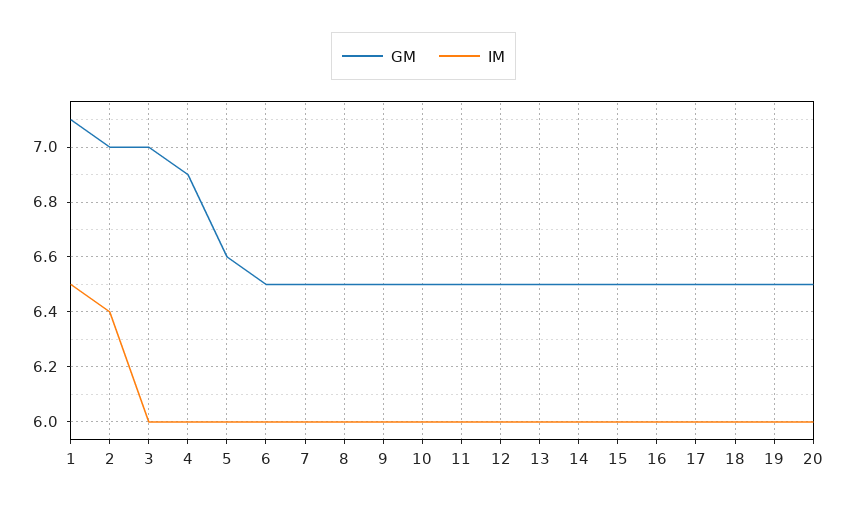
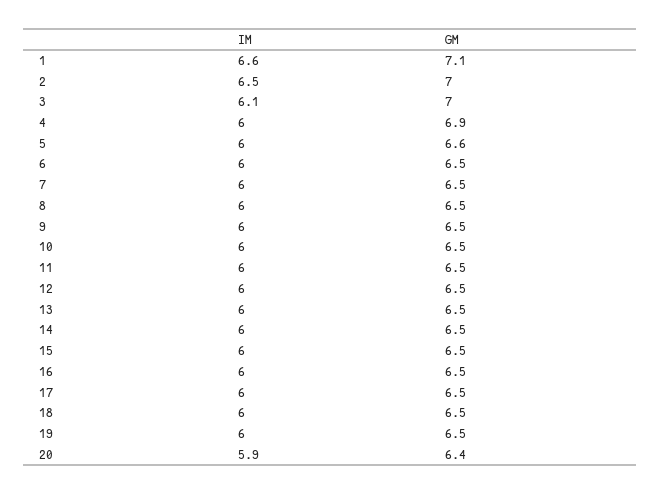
IM, 1: 6.5 -> 6.6
IM, 2: 6.4 -> 6.5
IM, 3: 6 -> 6.1
GM, 20: 6.5 -> 6.4
IM, 20: 6 -> 5.9

